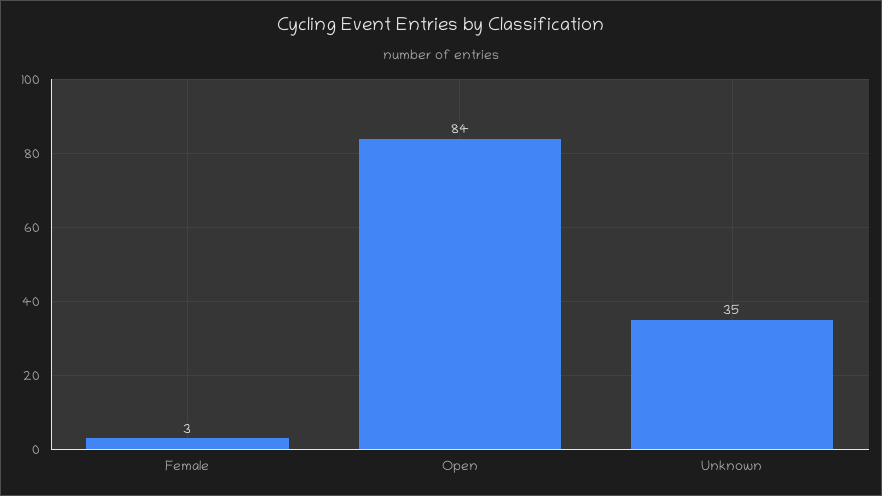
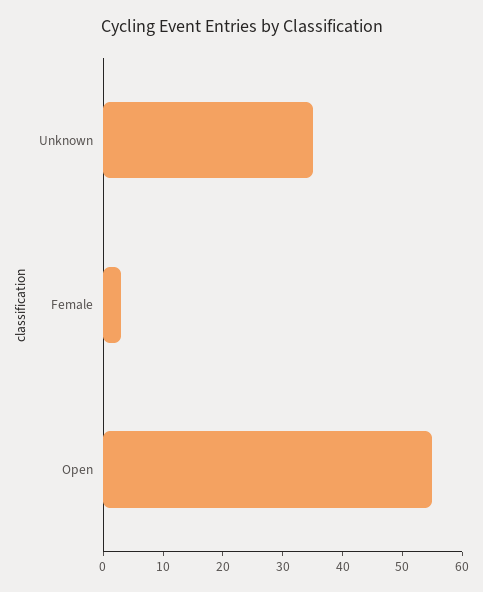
Open: 84 -> 55

